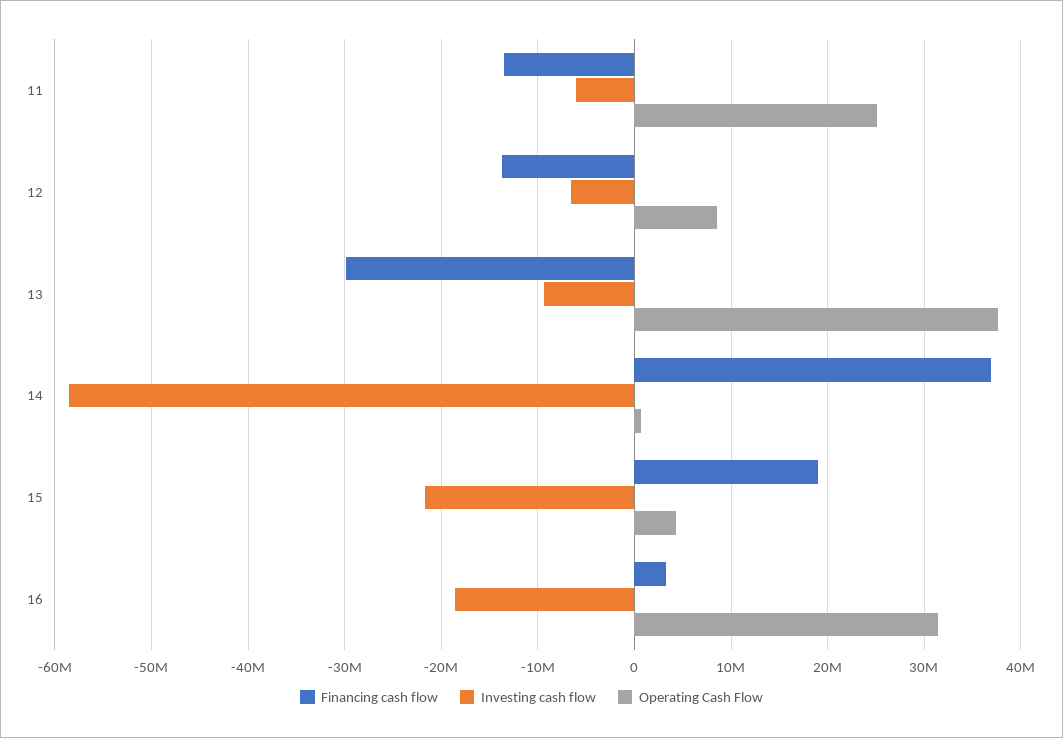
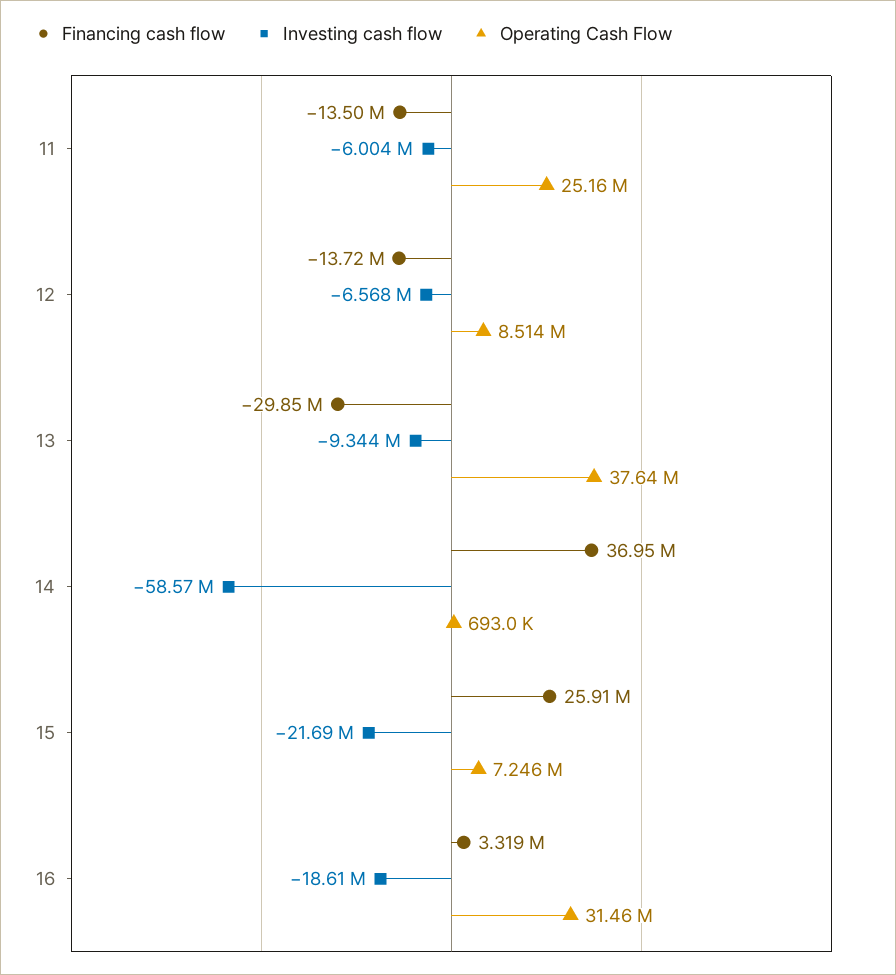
Financing cash flow, 15: 19000000 -> 25910000
Operating Cash Flow, 15: 4000000 -> 7246000

